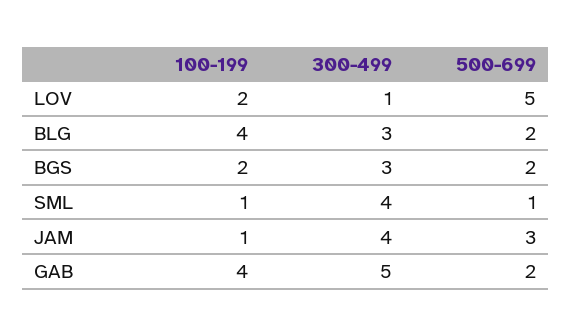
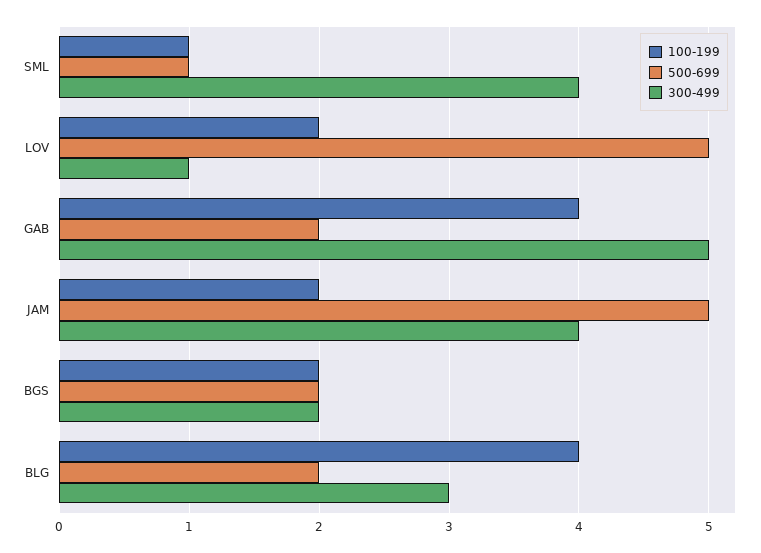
300-499, BGS: 3 -> 2
100-199, JAM: 1 -> 2
500-699, JAM: 3 -> 5

